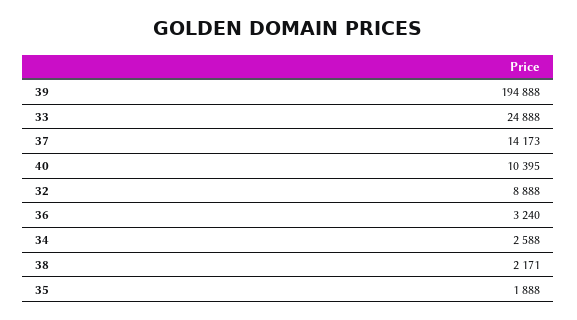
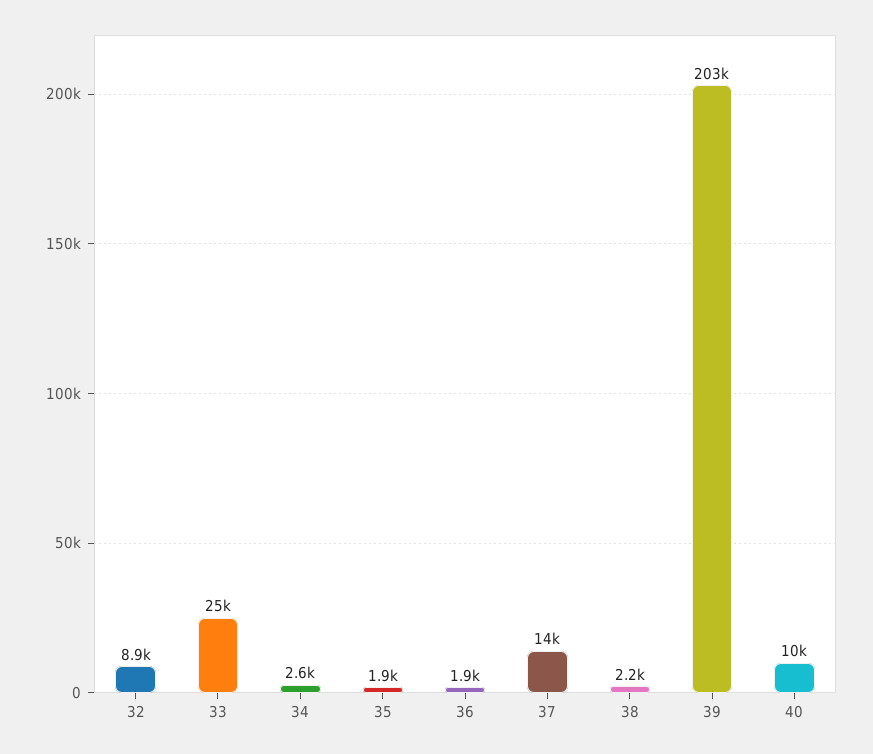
39: 194888 -> 203000
36: 3240 -> 1900

